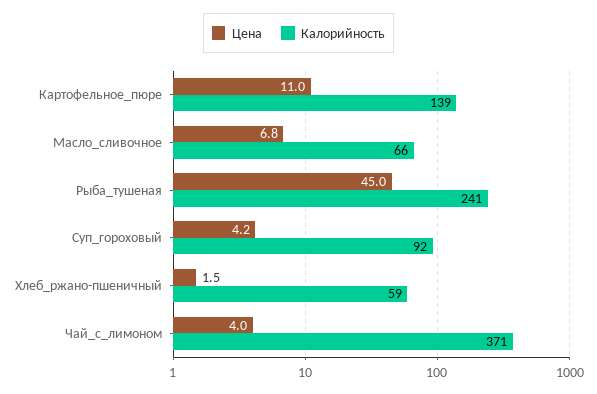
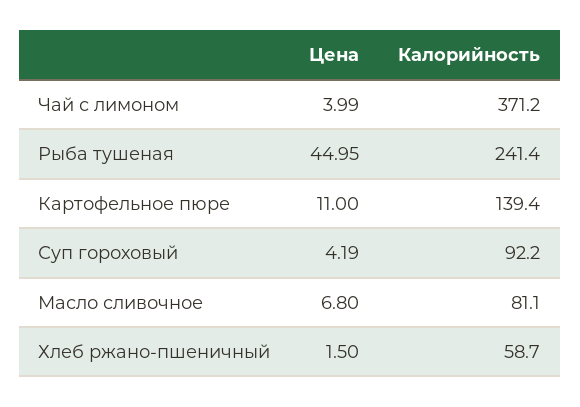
Калорийность, Масло_сливочное: 66 -> 81.1

